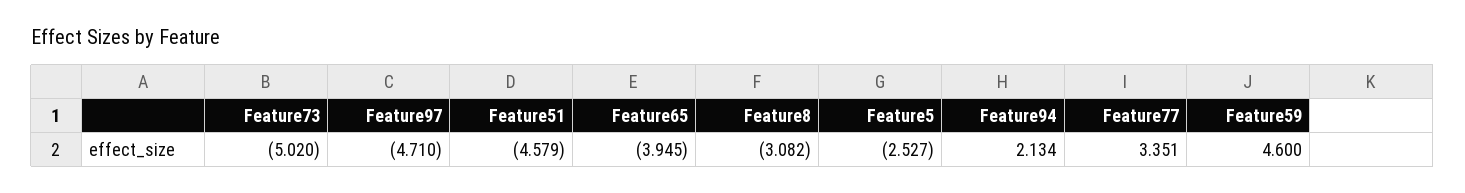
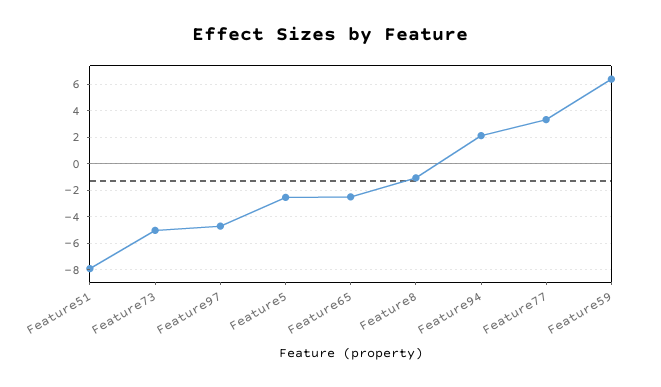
Feature51: -4.579 -> -8
Feature65: -3.945 -> -2.5
Feature8: -3.082 -> -1
Feature59: 4.6 -> 6.5

